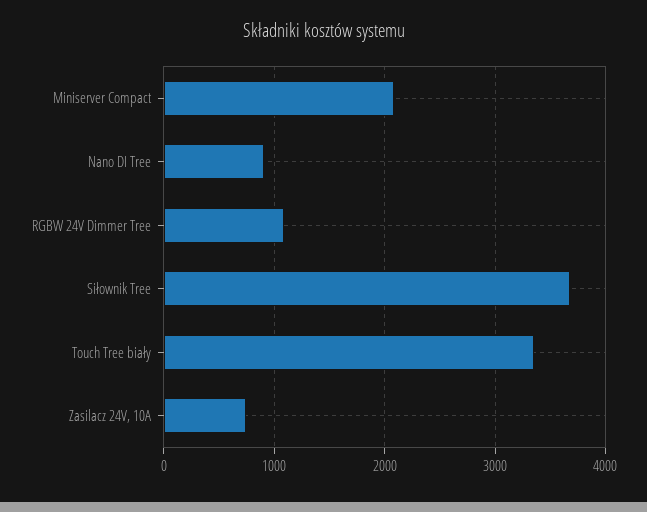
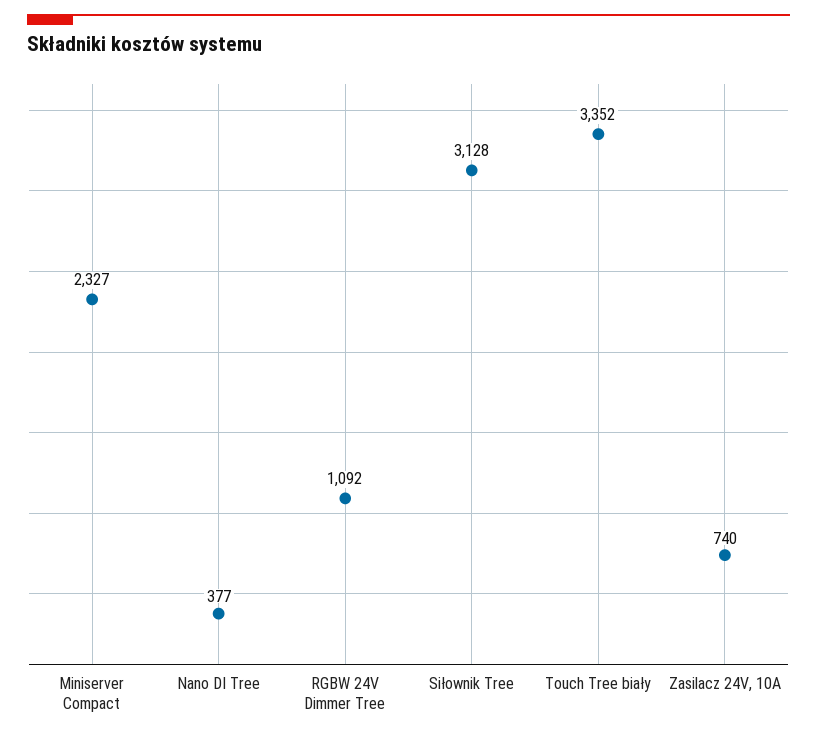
Miniserver Compact: 2100 -> 2327
Nano DI Tree: 900 -> 377
Siłownik Tree: 3700 -> 3128

